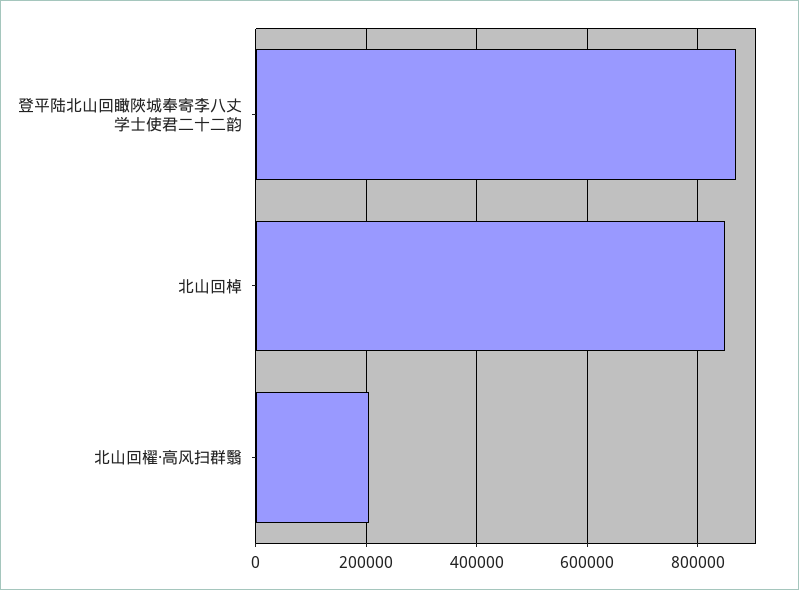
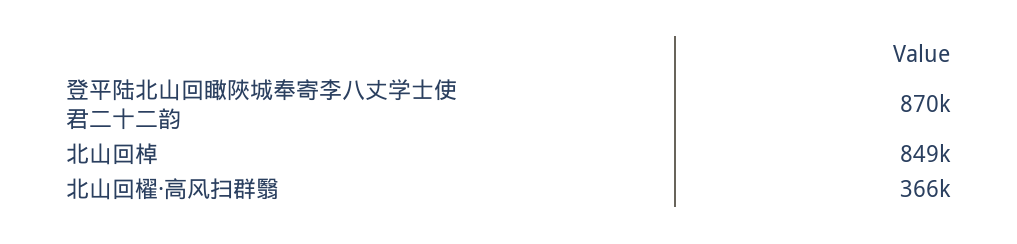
北山回櫂·高风扫群翳: 200000 -> 366000

